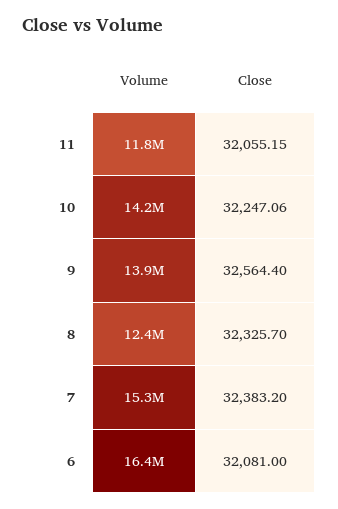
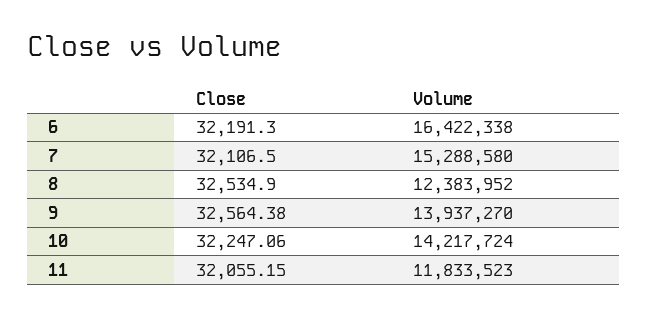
Close, 9: 32564.4 -> 32564.38
Close, 8: 32325.7 -> 32534.9
Close, 7: 32383.2 -> 32106.5
Close, 6: 32081 -> 32191.3

